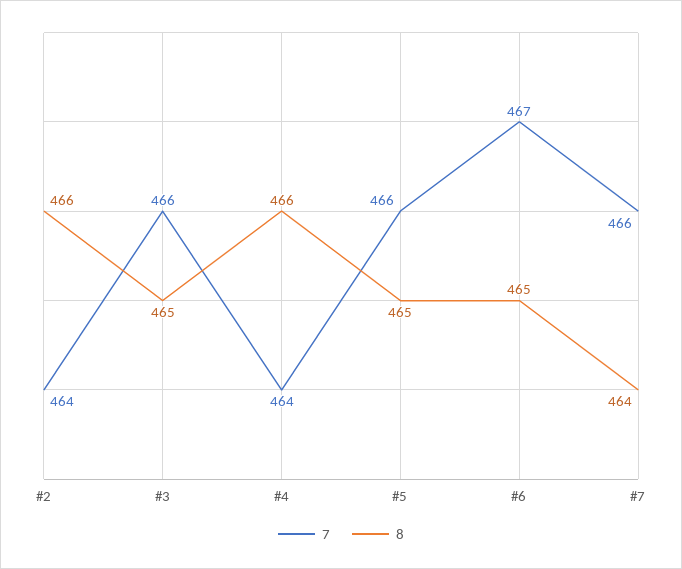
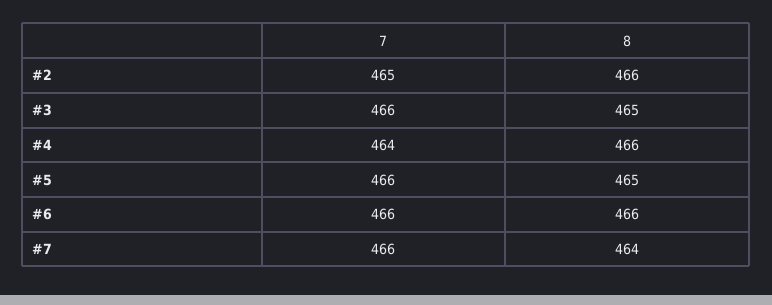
7, #2: 464 -> 465
7, #6: 467 -> 466
8, #6: 465 -> 466

